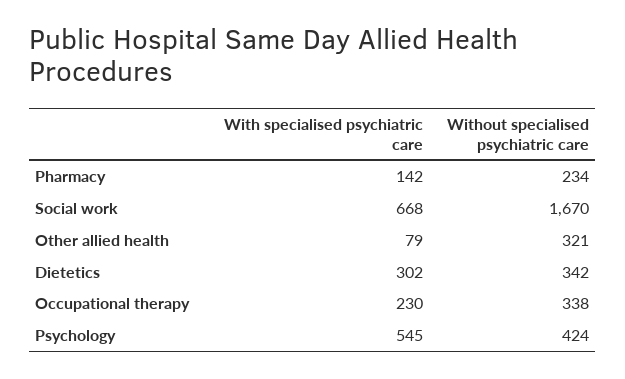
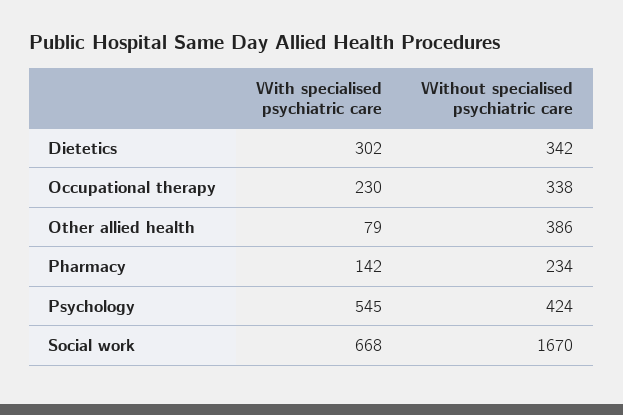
Without specialised psychiatric care, Other allied health: 321 -> 386

